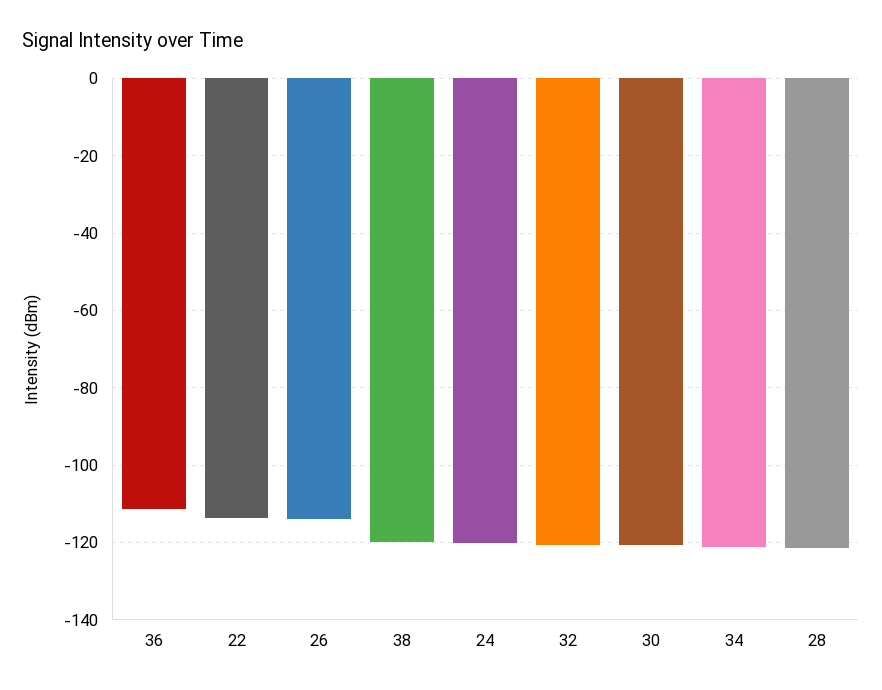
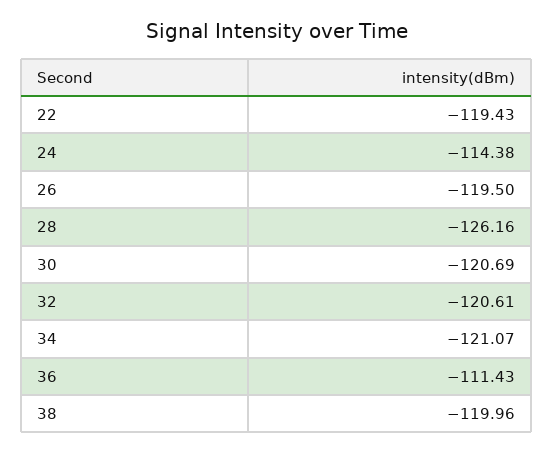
22: -114 -> -119.43
26: -114 -> -119.5
24: -120 -> -114.38
28: -122 -> -126.16

